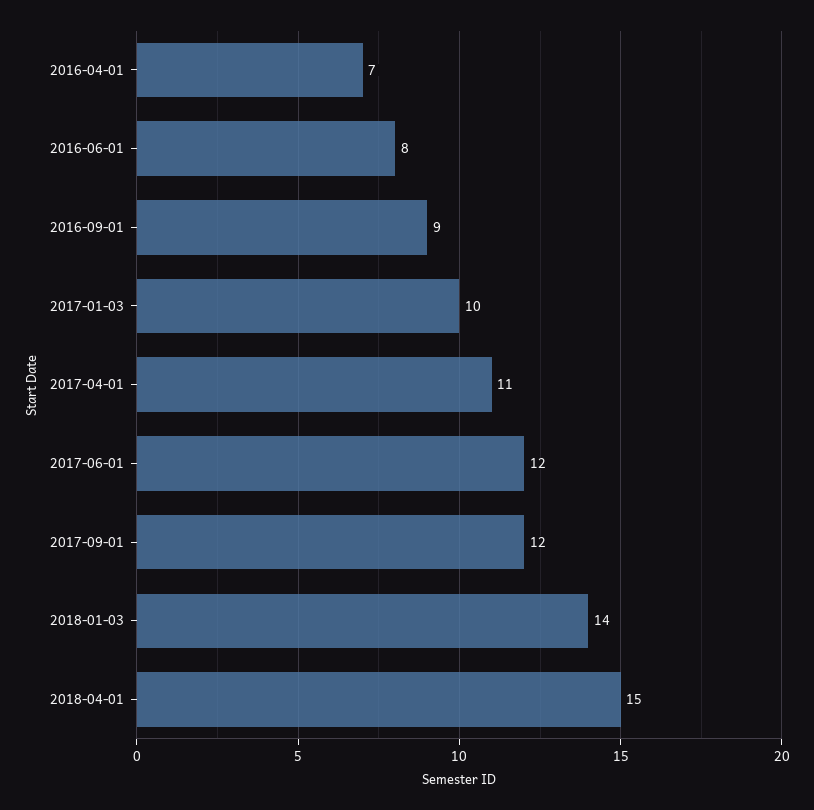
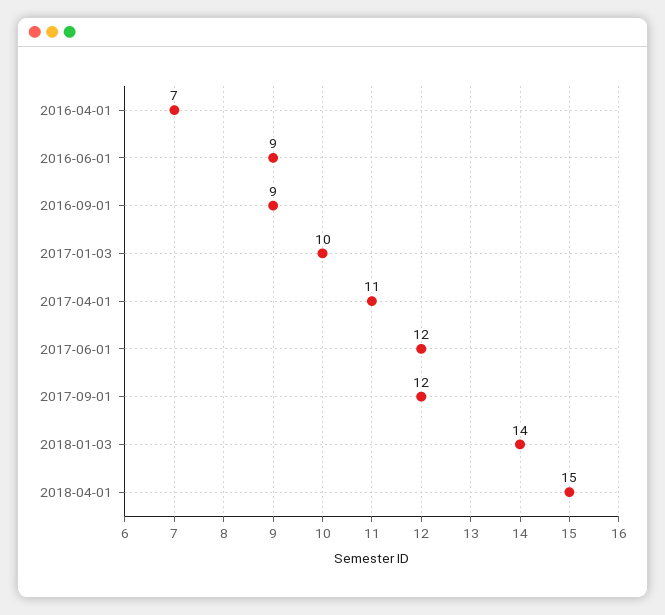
2016-06-01: 8 -> 9

